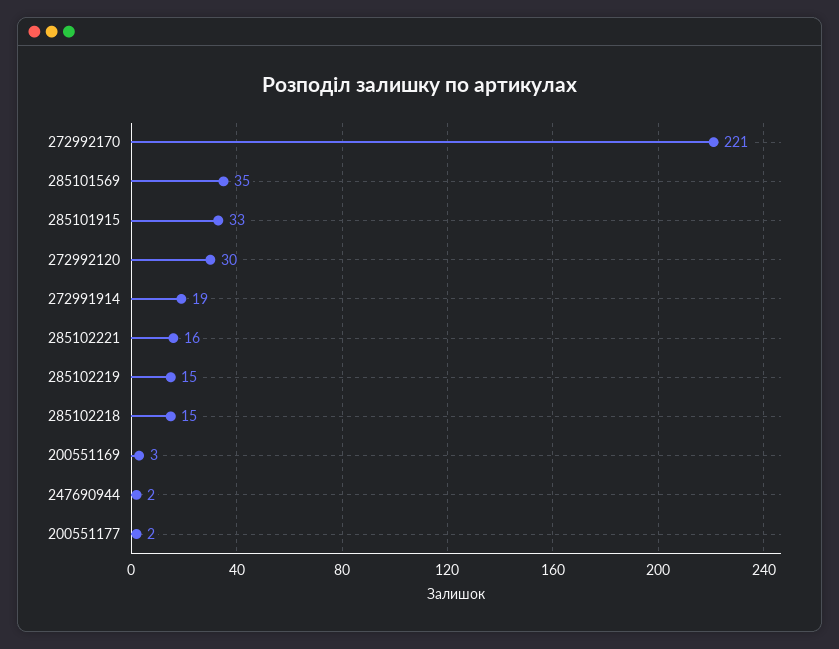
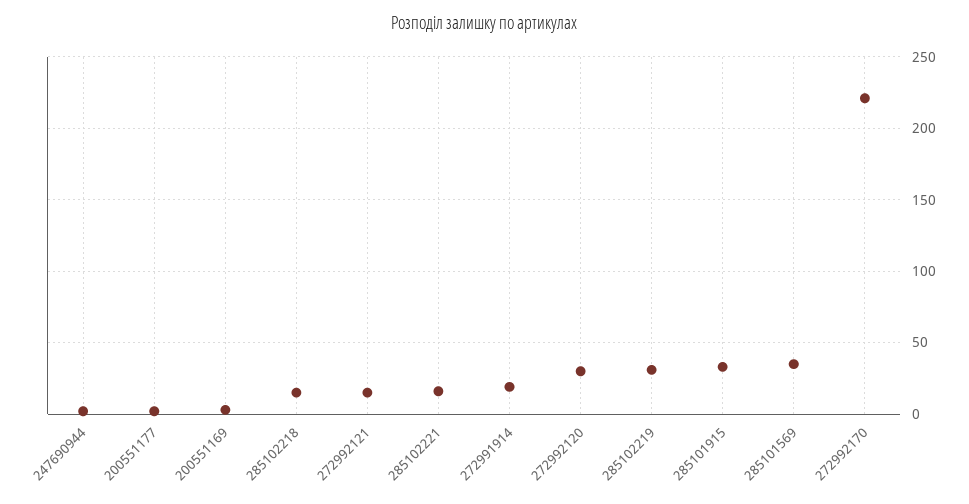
285102219: 15 -> 30
272992121: none -> 15

